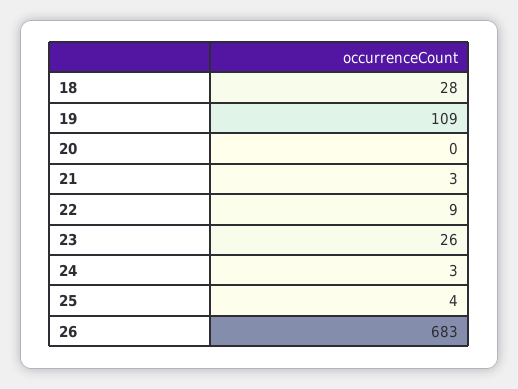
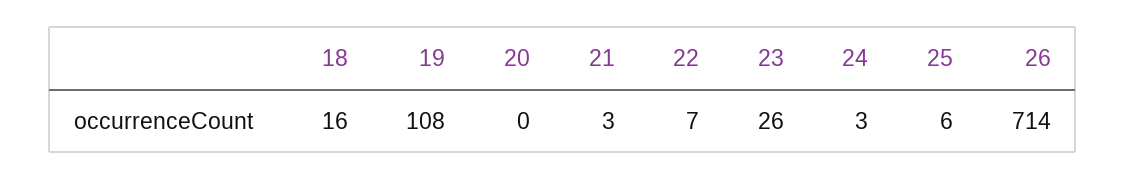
18: 28 -> 16
19: 109 -> 108
22: 9 -> 7
25: 4 -> 6
26: 683 -> 714

